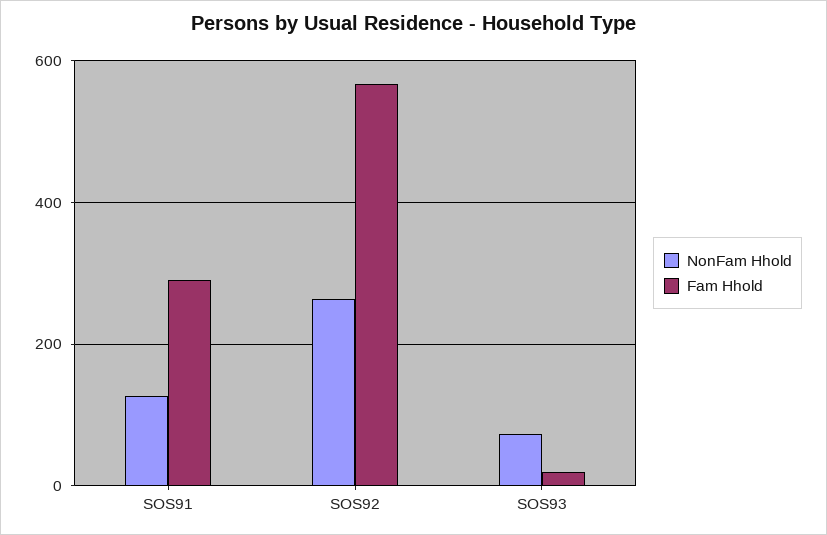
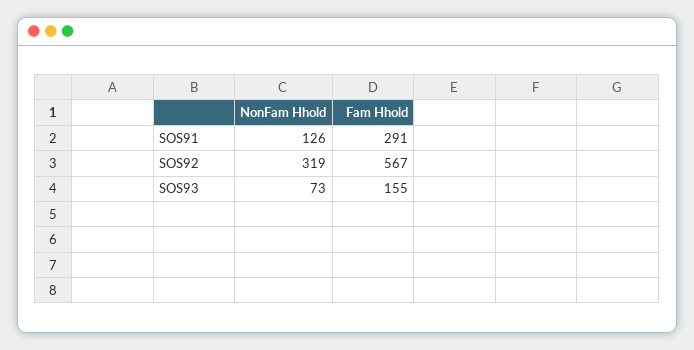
NonFam Hhold, SOS92: 260 -> 319
Fam Hhold, SOS93: 20 -> 155

